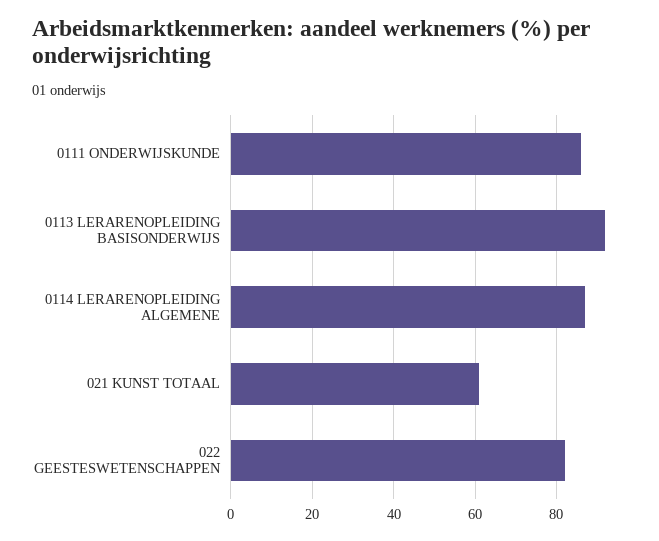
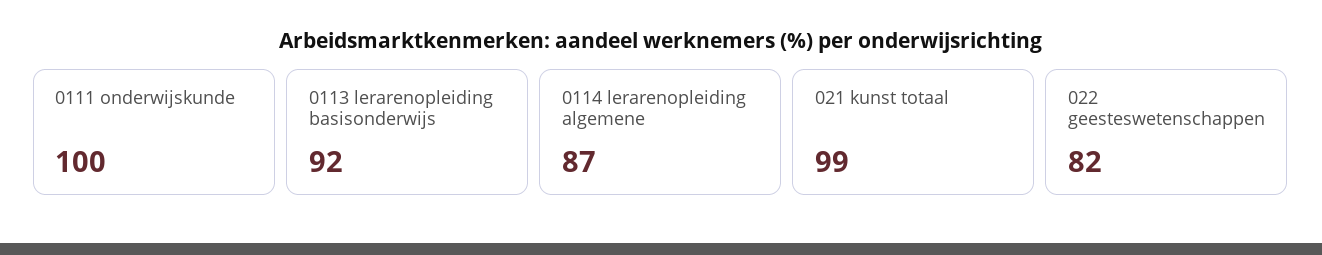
0111 ONDERWIJSKUNDE: 85 -> 100
021 KUNST TOTAAL: 60 -> 99

